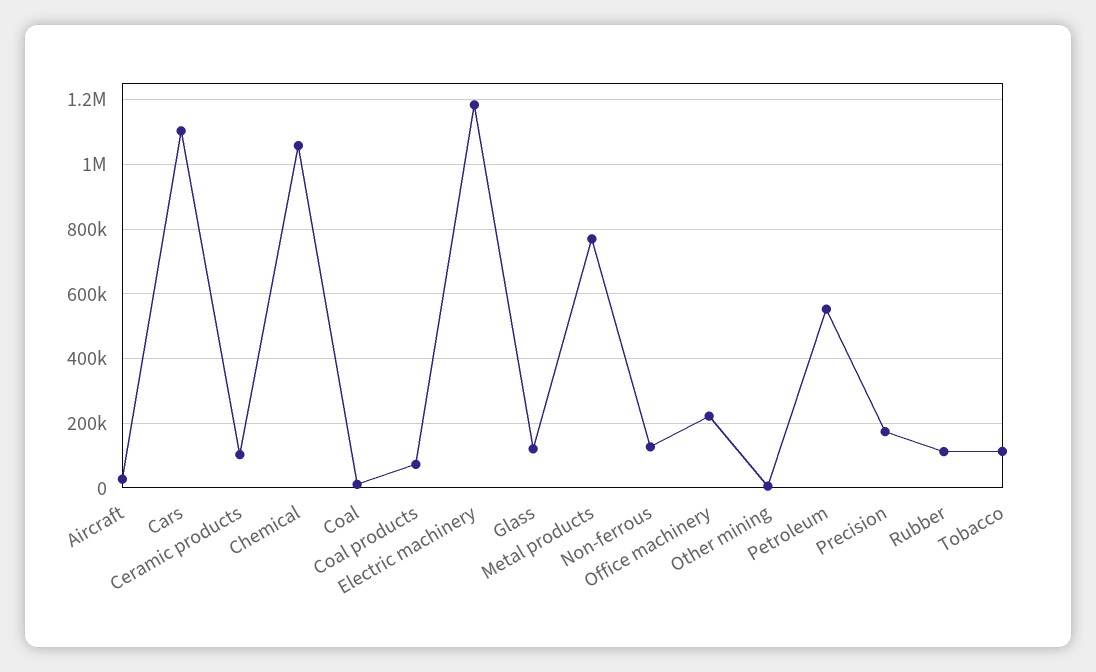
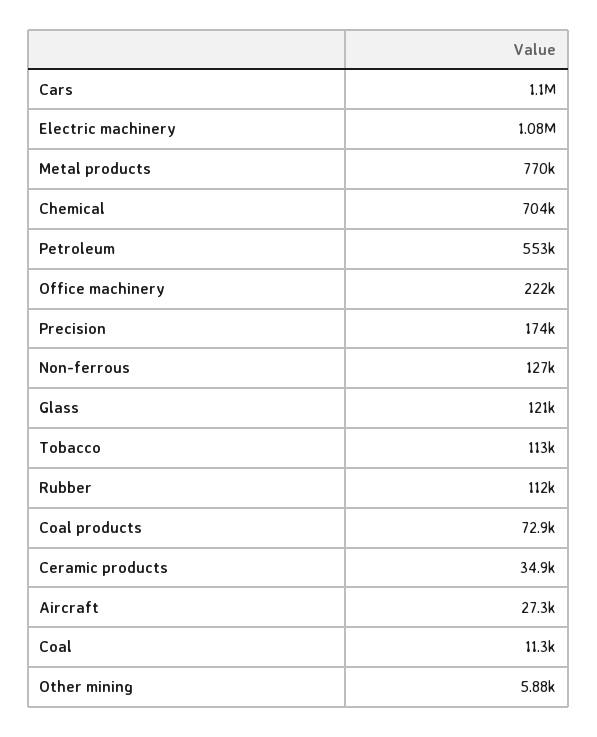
Ceramic products: 100000 -> 34900
Chemical: 1060000 -> 704000
Electric machinery: 1180000 -> 1080000

